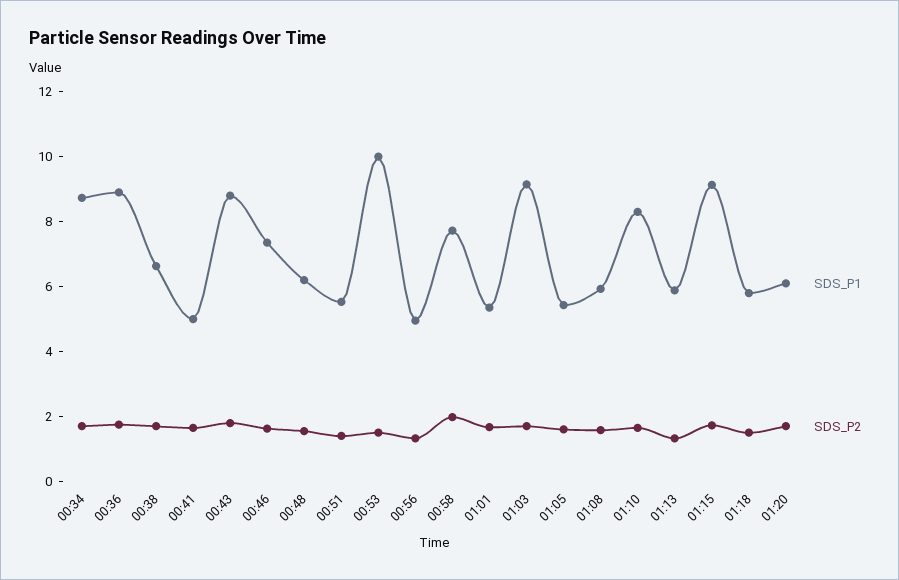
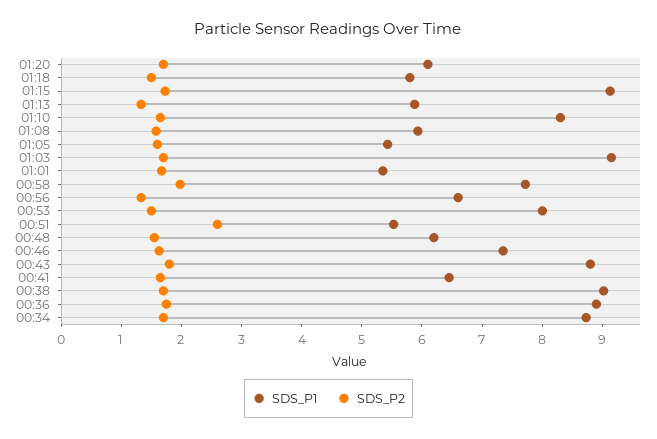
SDS_P1, 00:38: 6.5 -> 9
SDS_P1, 00:41: 5 -> 6.4
SDS_P2, 00:51: 1.5 -> 2.6
SDS_P1, 00:53: 10 -> 8
SDS_P1, 00:56: 5 -> 6.6

